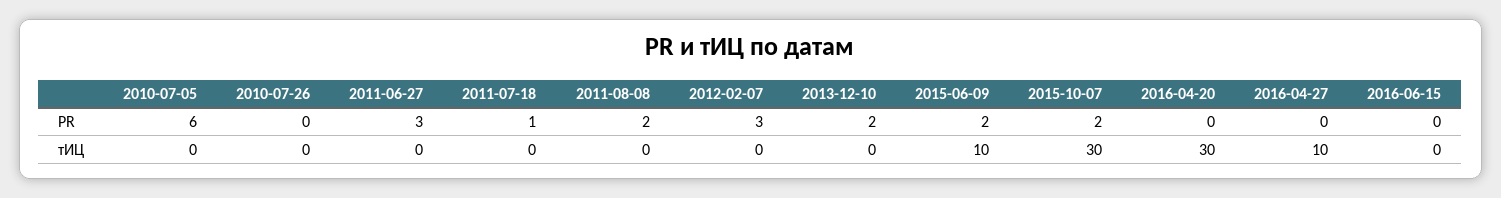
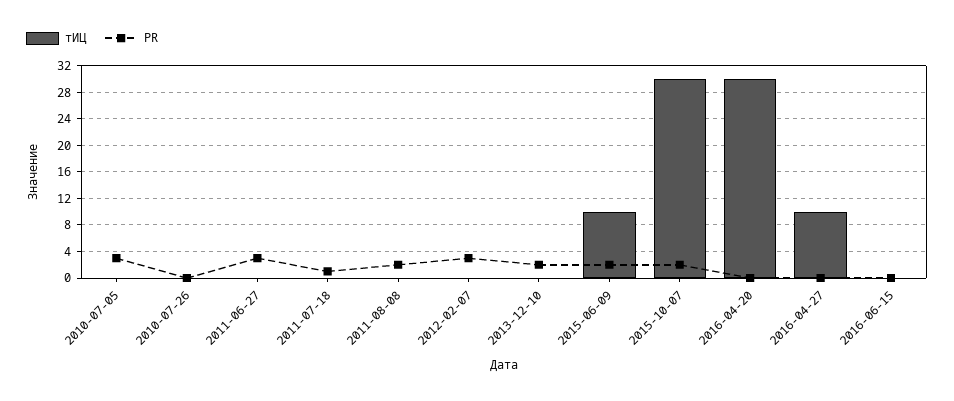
PR, 2010-07-05: 6 -> 3

